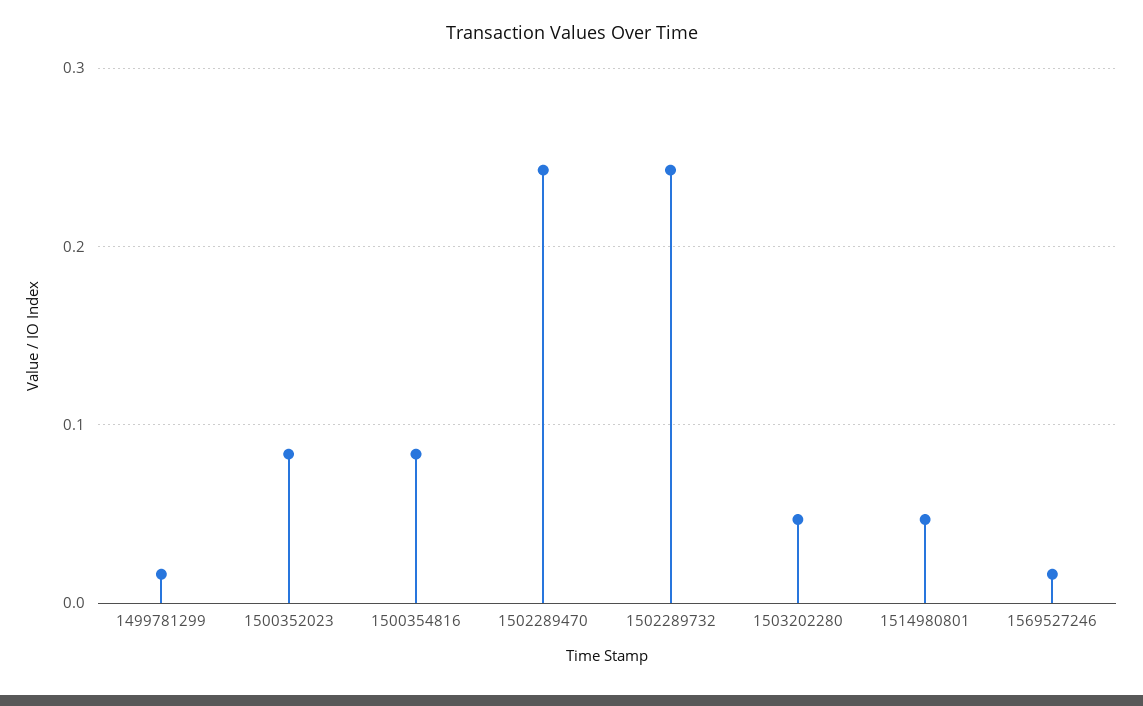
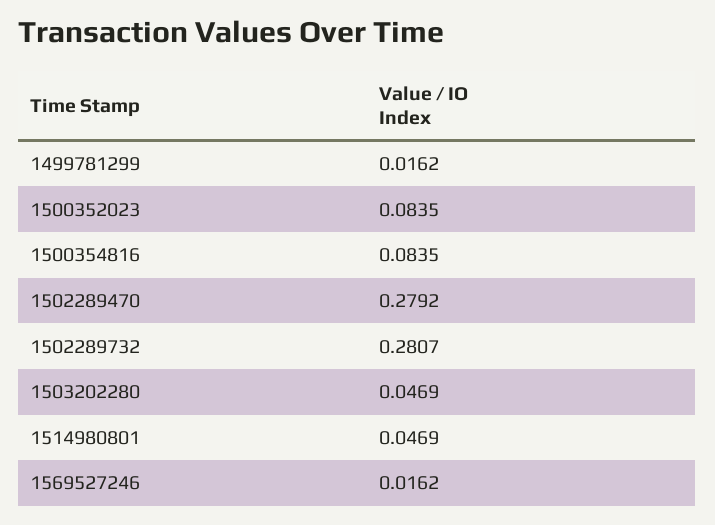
1502289470: 0.24 -> 0.2792
1502289732: 0.24 -> 0.2807

